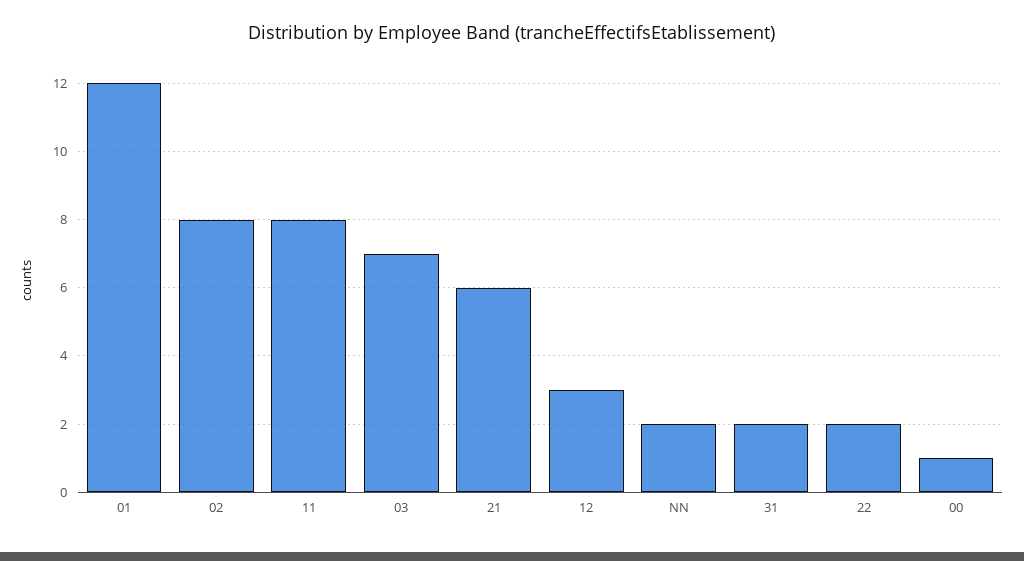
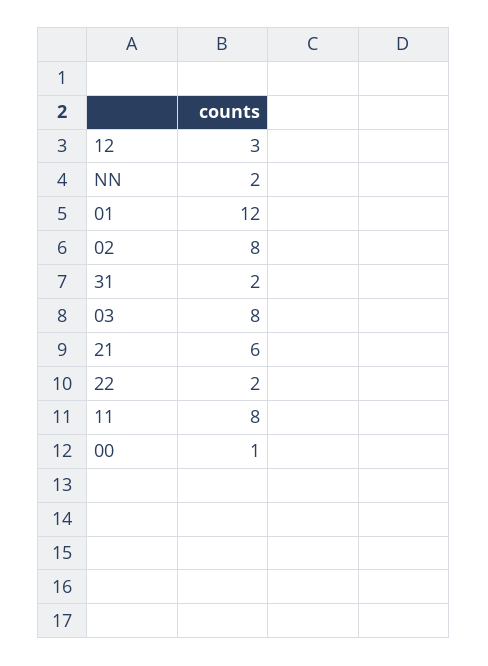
03: 7 -> 8

